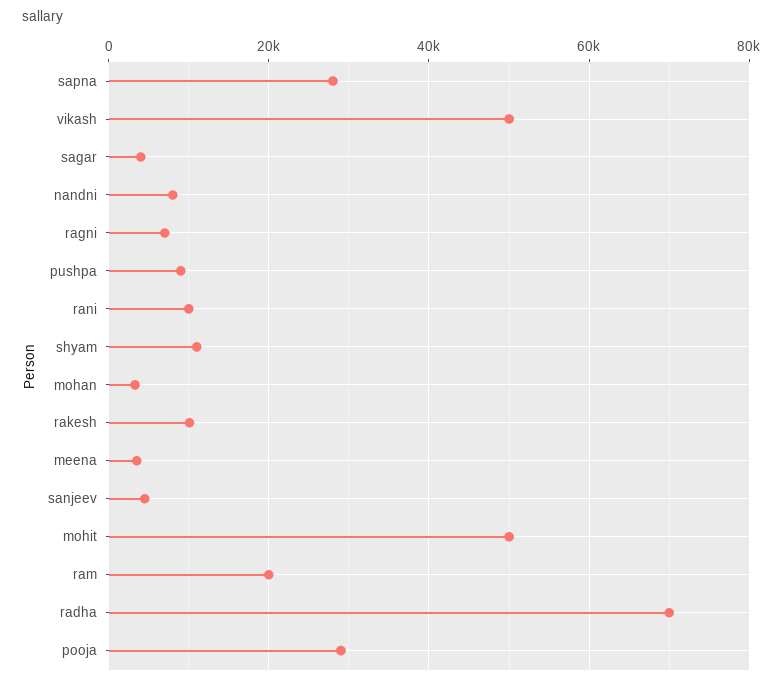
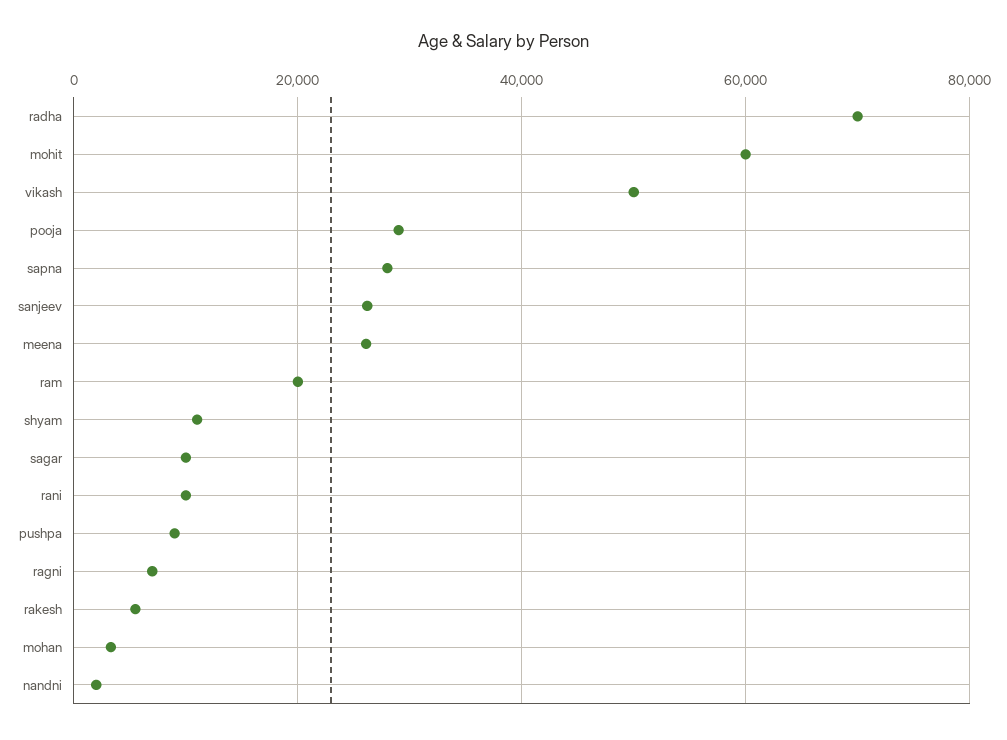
sagar: 4000 -> 10000
nandni: 8000 -> 2000
rakesh: 10000 -> 6000
meena: 4000 -> 26000
sanjeev: 4000 -> 26000
mohit: 50000 -> 60000

